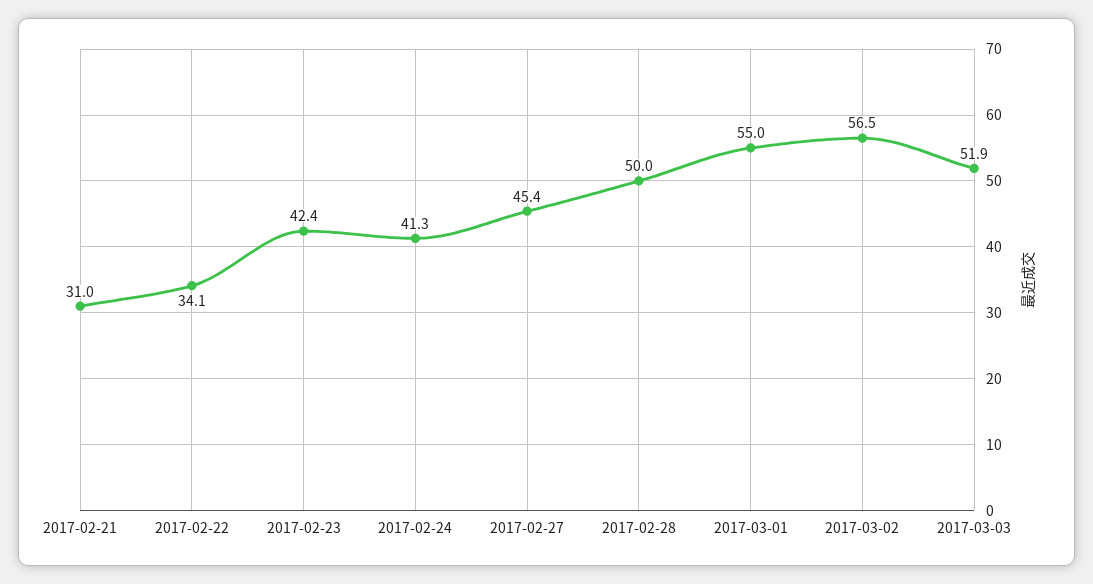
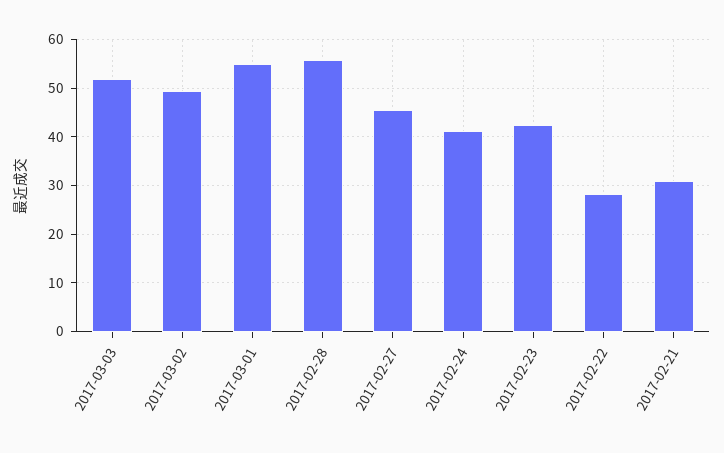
2017-02-22: 34.1 -> 28
2017-02-28: 50 -> 56
2017-03-02: 56.5 -> 50

